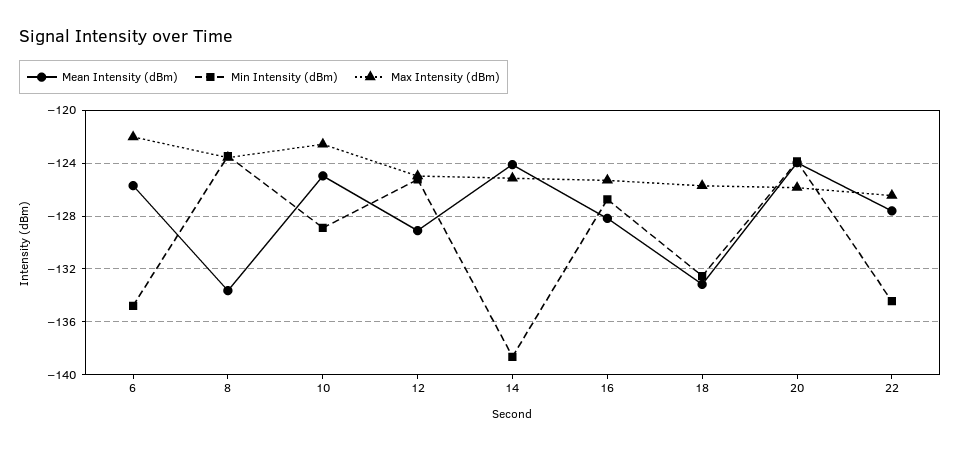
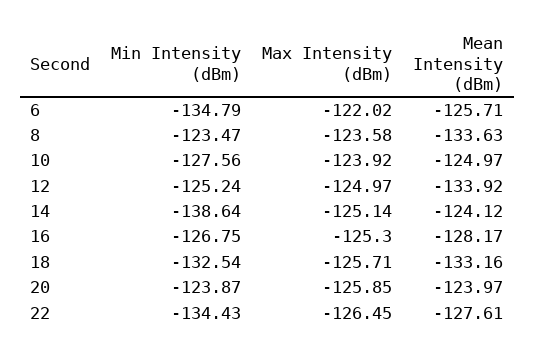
Min Intensity (dBm), 10: -129 -> -127.56
Max Intensity (dBm), 10: -122.5 -> -123.92
Mean Intensity (dBm), 12: -129 -> -133.92

